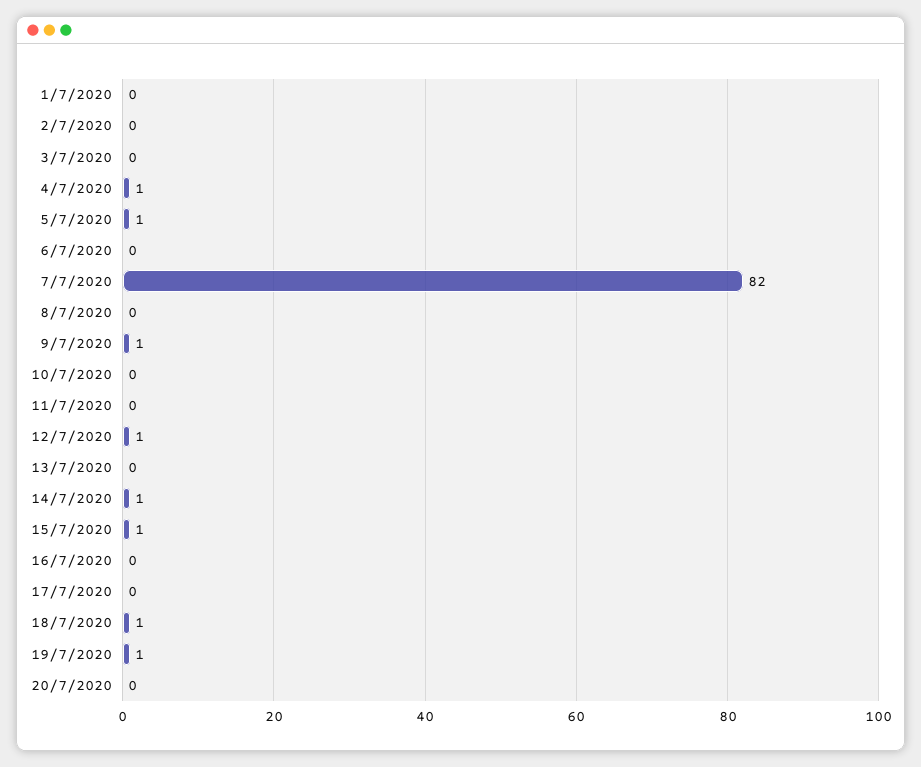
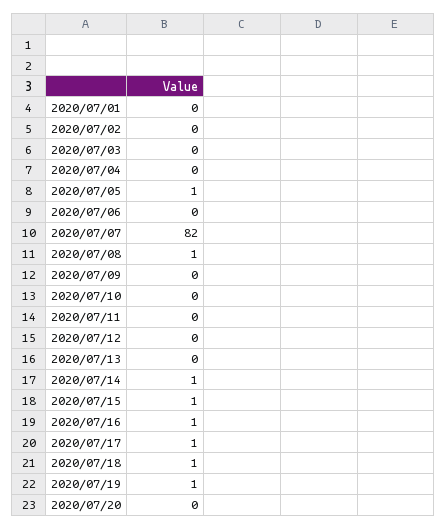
4/7/2020: 1 -> 0
8/7/2020: 0 -> 1
9/7/2020: 1 -> 0
12/7/2020: 1 -> 0
16/7/2020: 0 -> 1
17/7/2020: 0 -> 1

